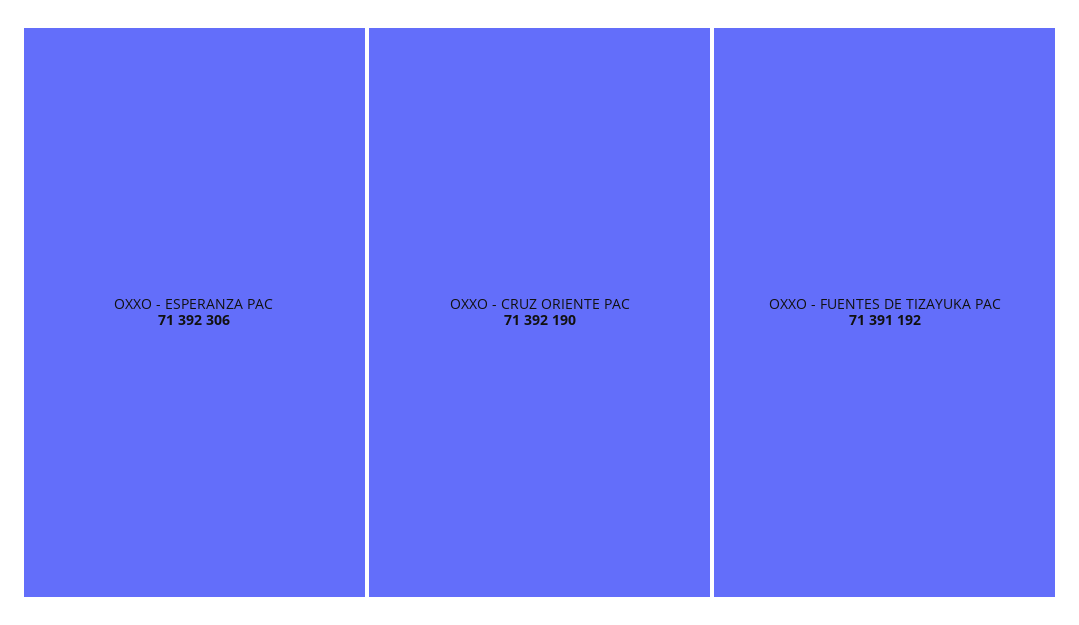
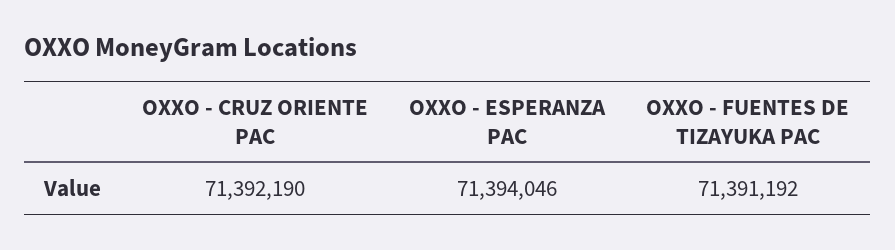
OXXO - ESPERANZA PAC: 71392306 -> 71394046

